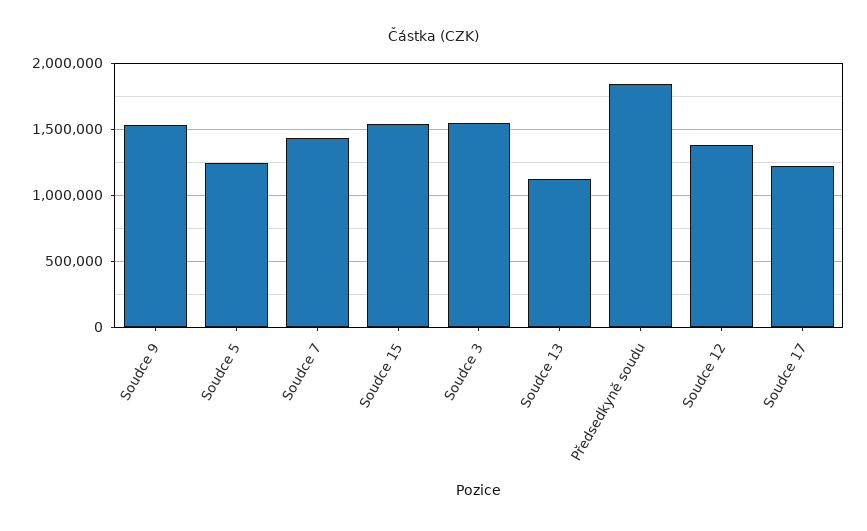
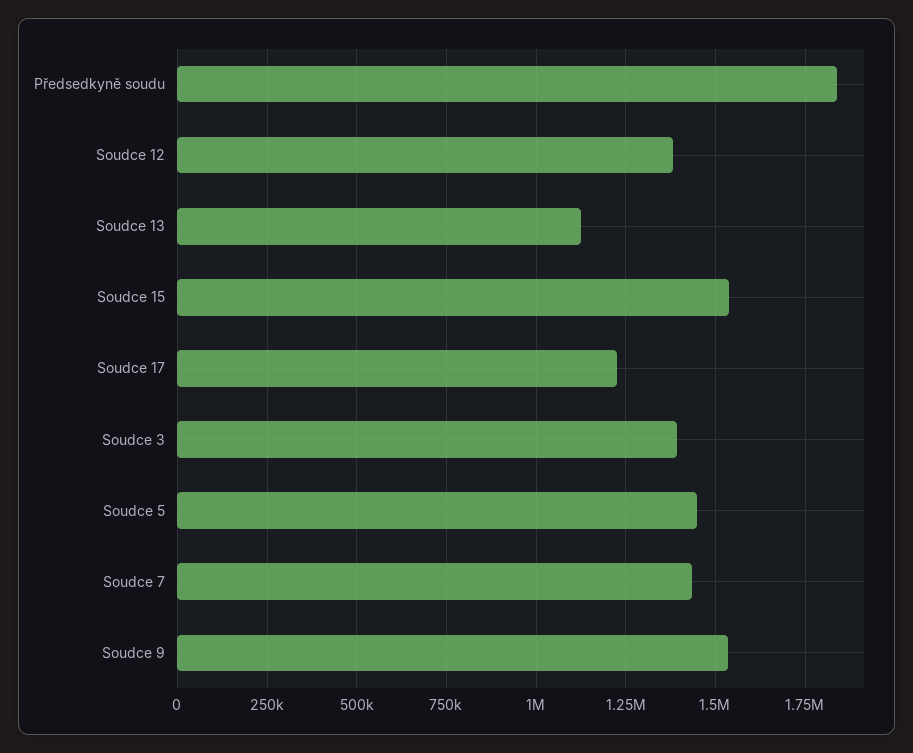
Soudce 5: 1250000 -> 1450000
Soudce 3: 1550000 -> 1400000

